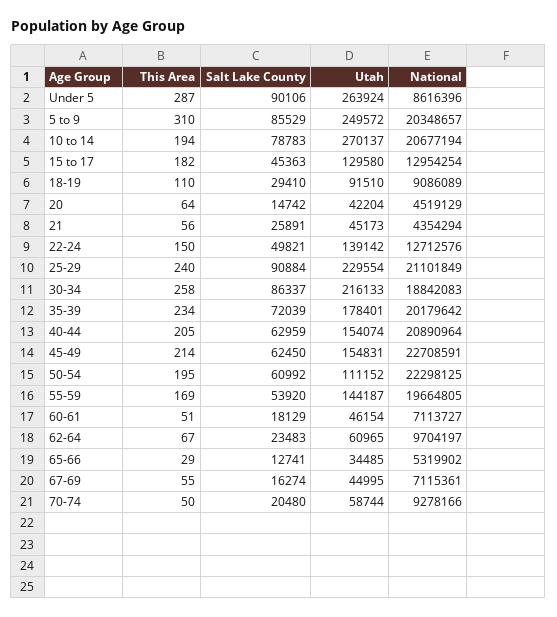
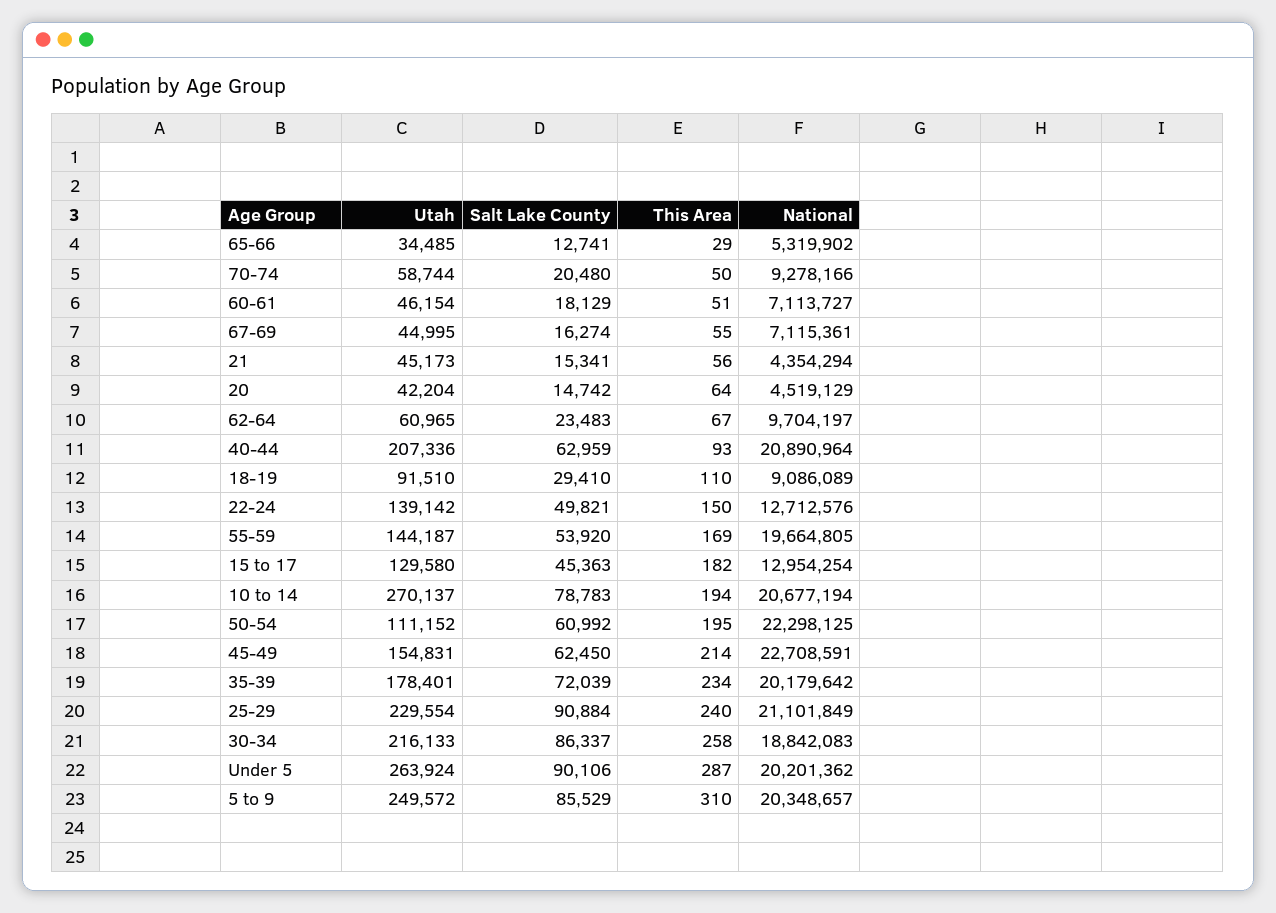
National, Under 5: 8616396 -> 20201362
Salt Lake County, 21: 25891 -> 15341
This Area, 40-44: 205 -> 93
Utah, 40-44: 154074 -> 207336

